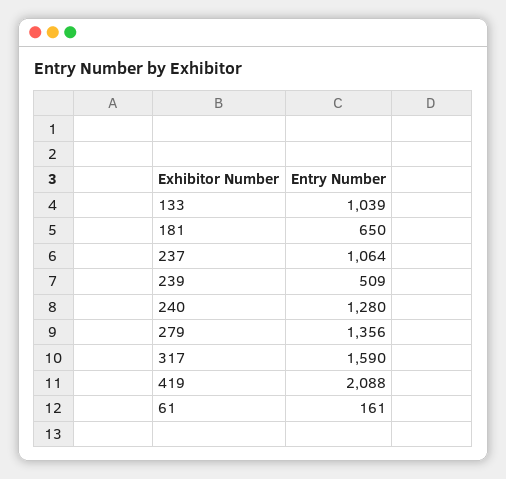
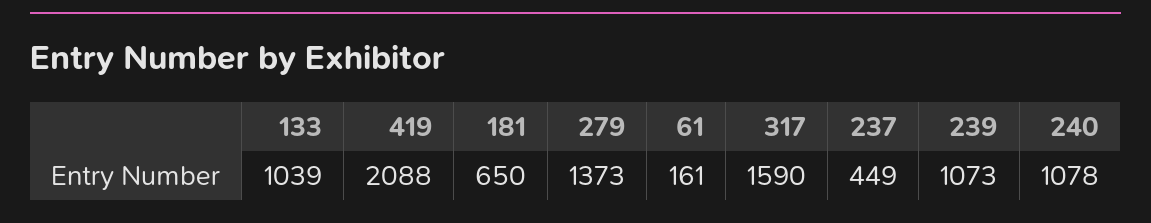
237: 1064 -> 449
239: 509 -> 1073
240: 1280 -> 1078
279: 1356 -> 1373

